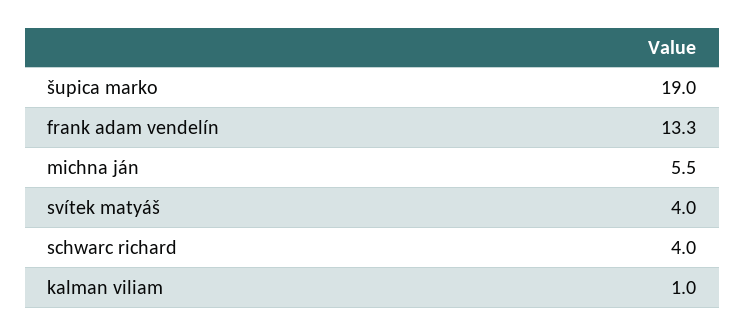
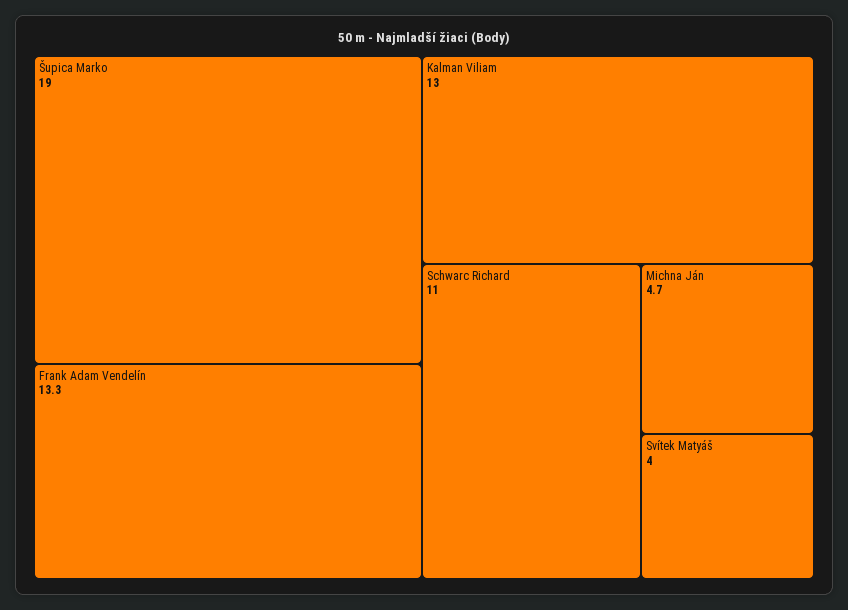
michna ján: 5.5 -> 4.7
schwarc richard: 4 -> 11
kalman viliam: 1 -> 13

